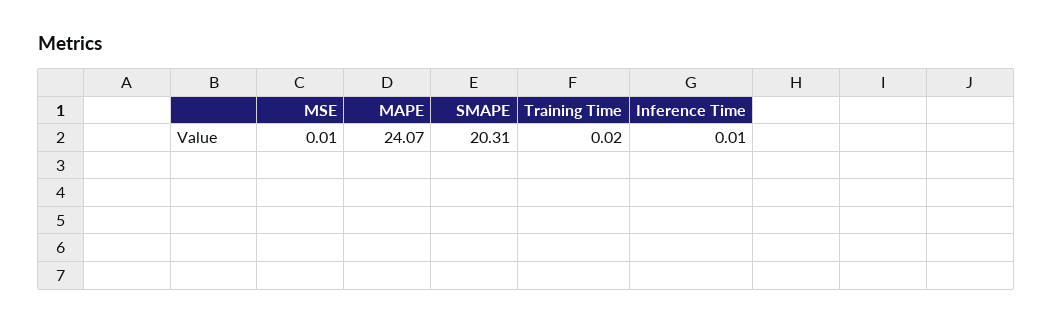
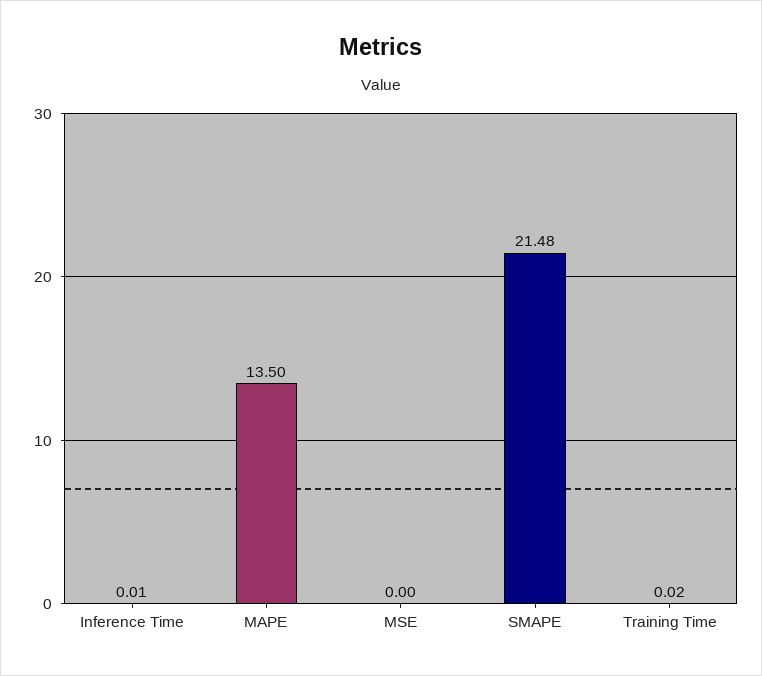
MSE: 0.01 -> 0
MAPE: 24.07 -> 13.5
SMAPE: 20.31 -> 21.48

